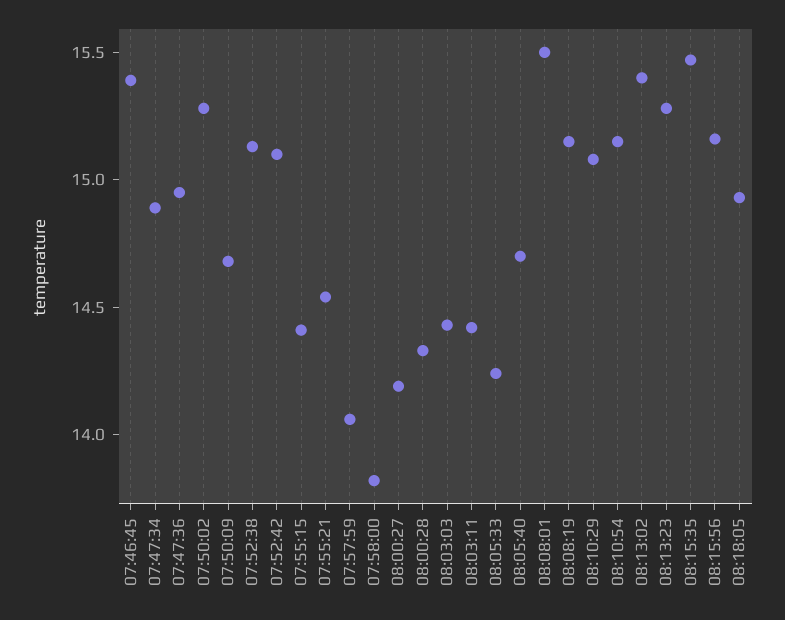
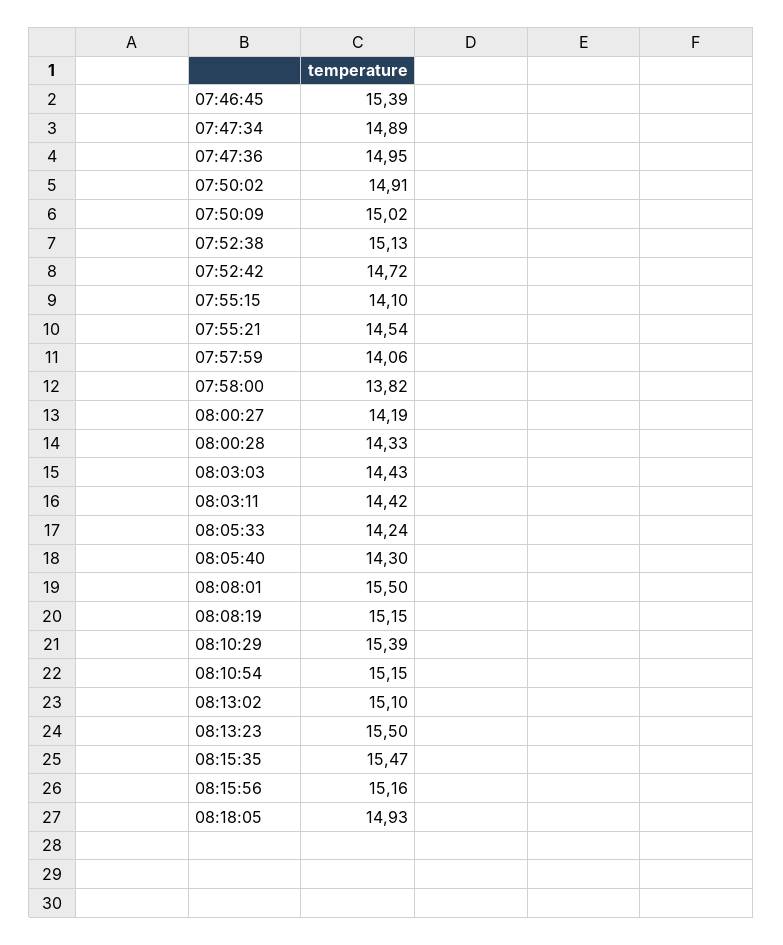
07:50:02: 15.3 -> 14.91
07:50:09: 14.7 -> 15.02
07:52:42: 15.1 -> 14.72
07:55:15: 14.4 -> 14.1
08:05:40: 14.7 -> 14.3
08:10:29: 15.1 -> 15.39
08:13:02: 15.4 -> 15.1
08:13:23: 15.3 -> 15.5

